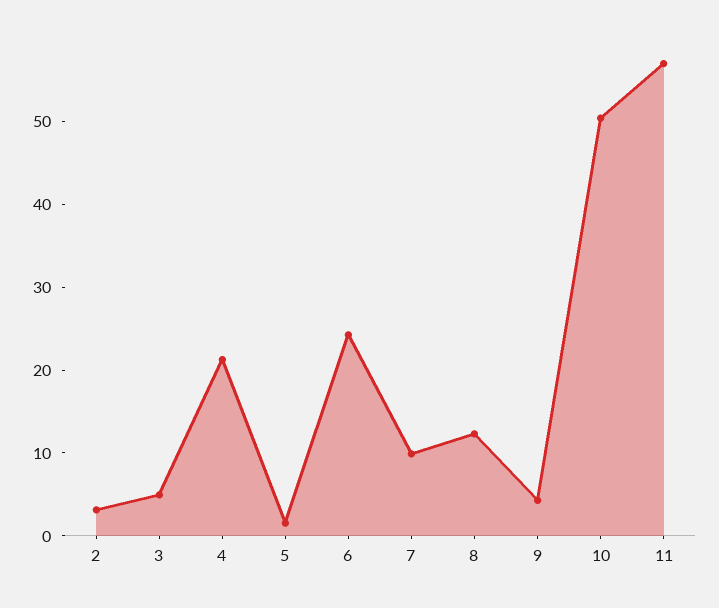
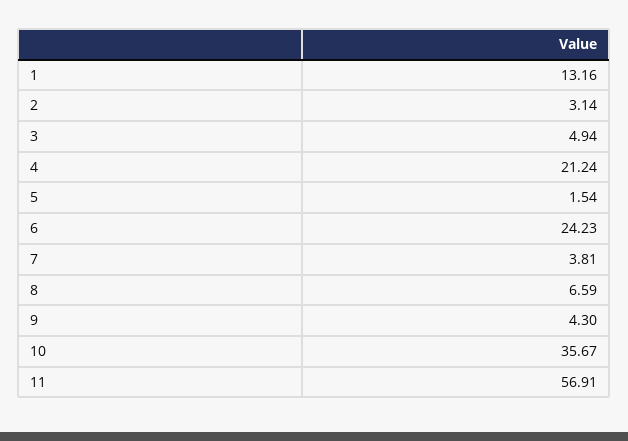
7: 10 -> 3.81
8: 12 -> 6.59
10: 50 -> 35.67
1: none -> 13.16

